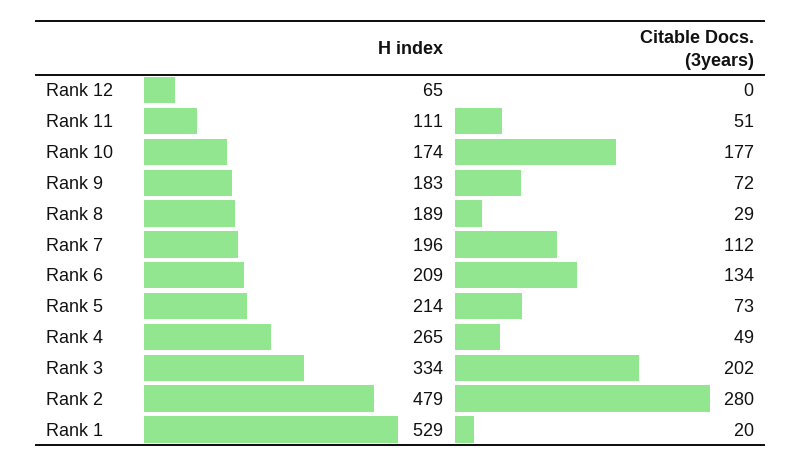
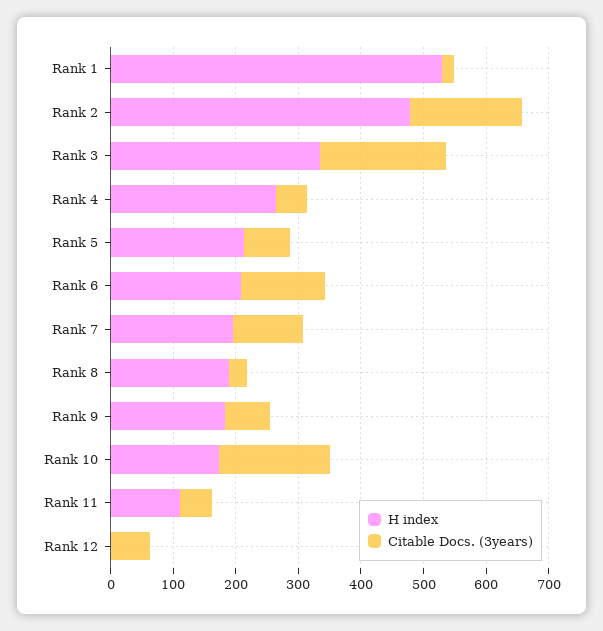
H index, Rank 12: 65 -> 0
Citable Docs. (3years), Rank 12: 0 -> 60
Citable Docs. (3years), Rank 2: 280 -> 180

